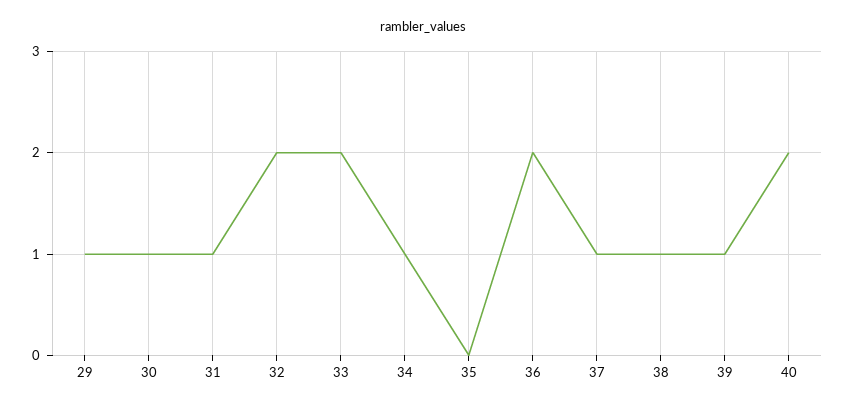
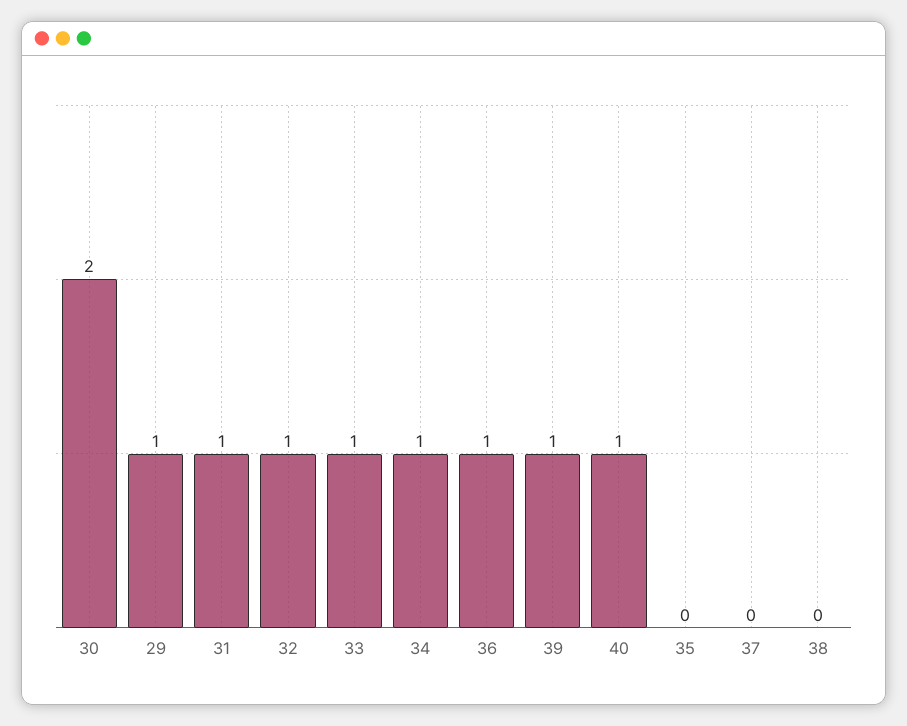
30: 1 -> 2
32: 2 -> 1
33: 2 -> 1
36: 2 -> 1
37: 1 -> 0
38: 1 -> 0
40: 2 -> 1

